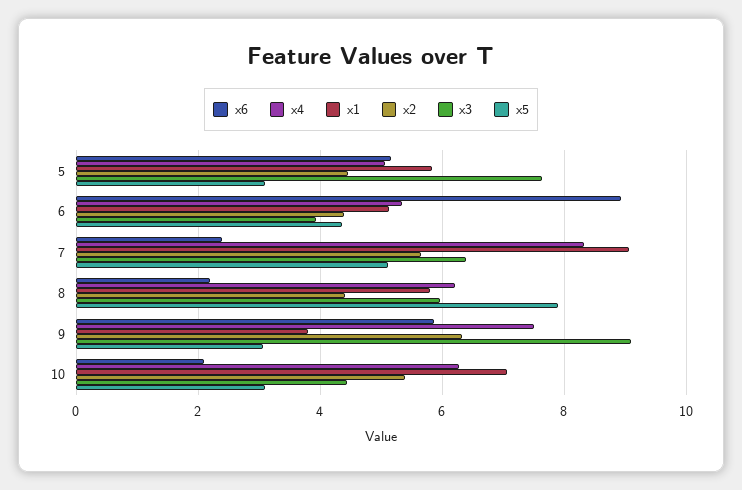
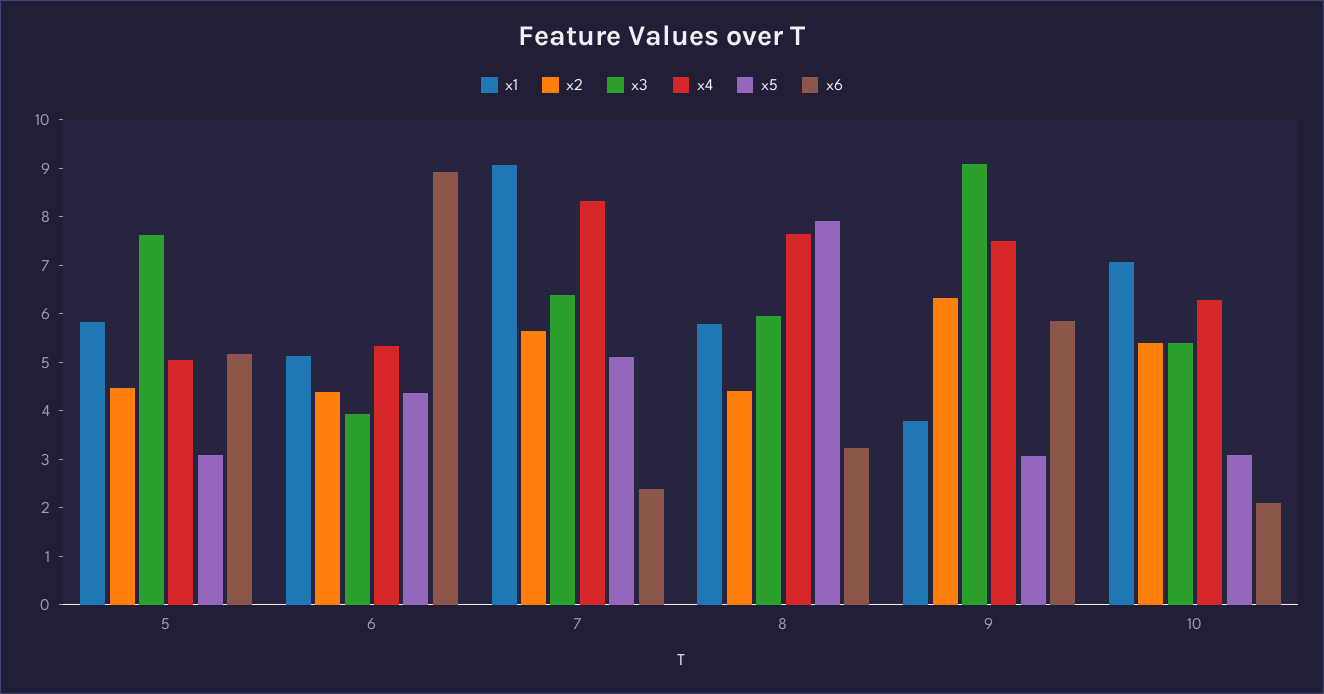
x6, 8: 2.2 -> 3.2
x4, 8: 6.2 -> 7.6
x3, 10: 4.4 -> 5.4

